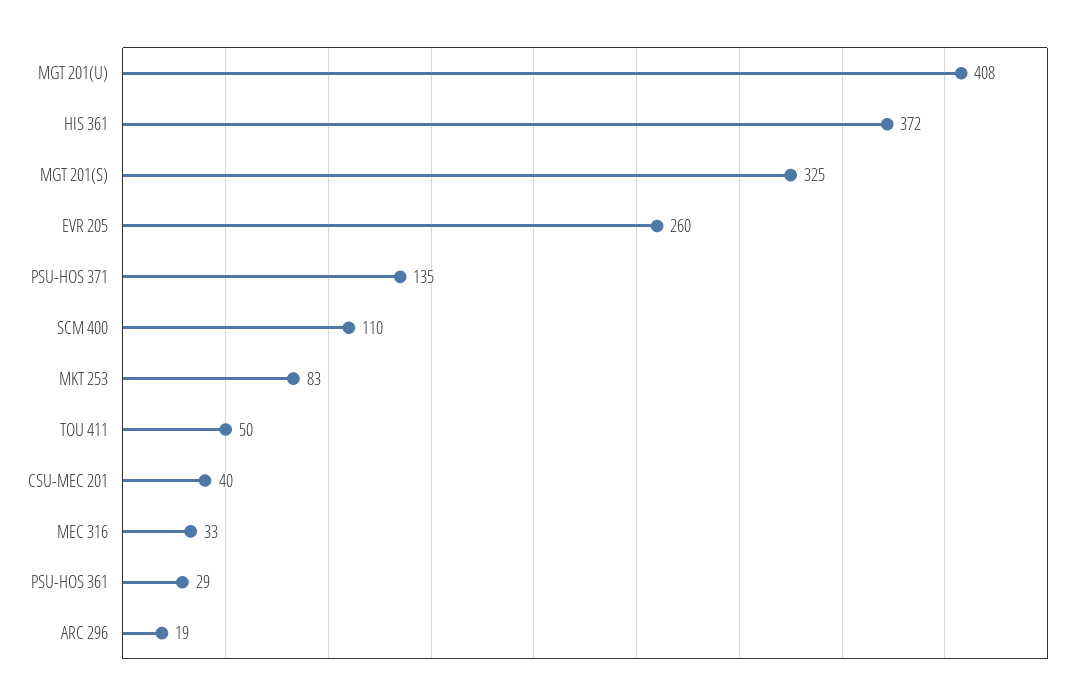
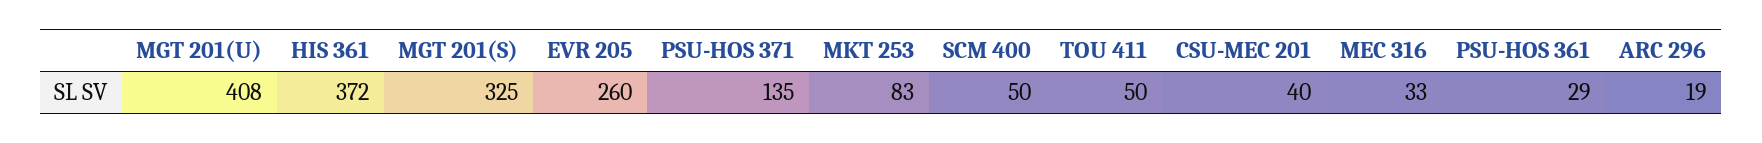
SCM 400: 110 -> 50

